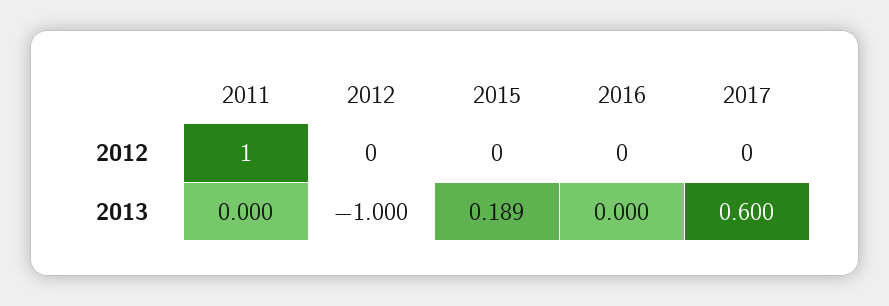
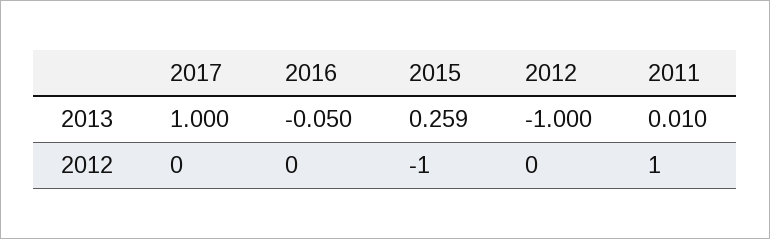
2015, 2012: 0 -> -1
2011, 2013: 0 -> 0.01
2015, 2013: 0.189 -> 0.259
2016, 2013: 0 -> -0.05
2017, 2013: 0.6 -> 1

